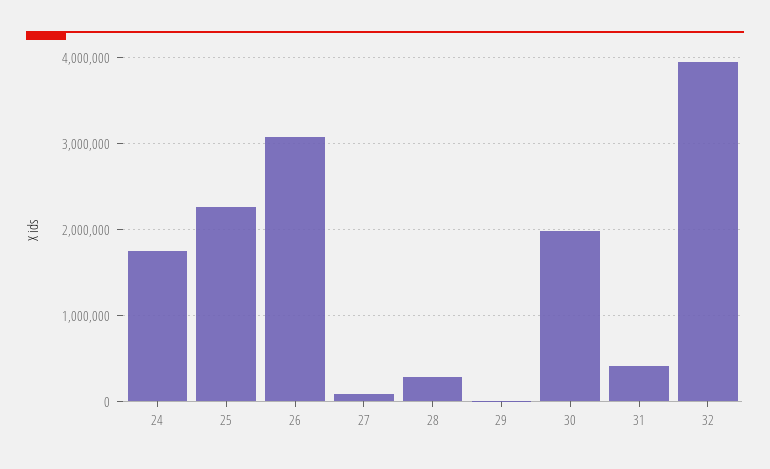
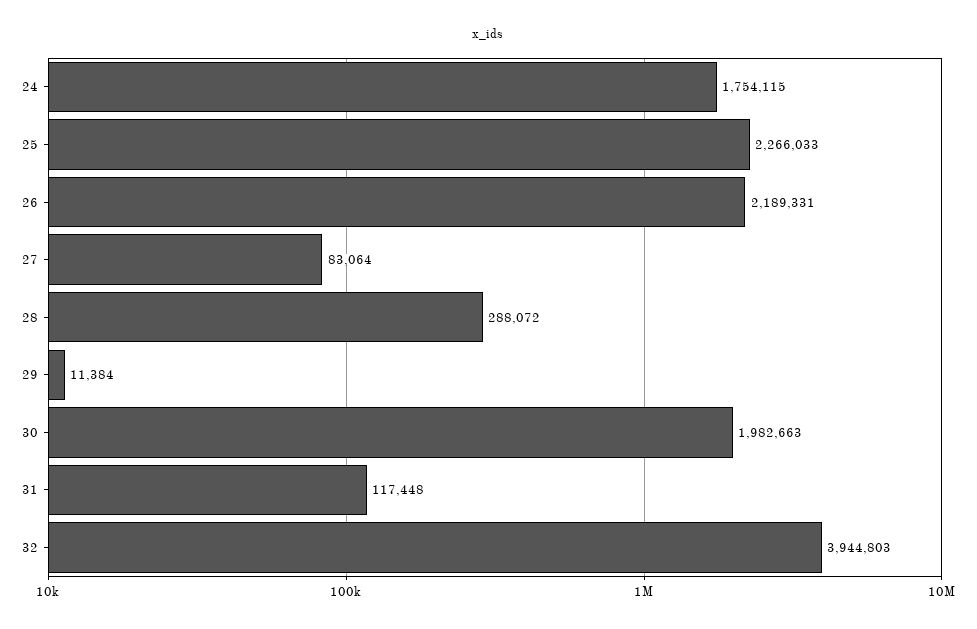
26: 3100000 -> 2189331
31: 400000 -> 117448

